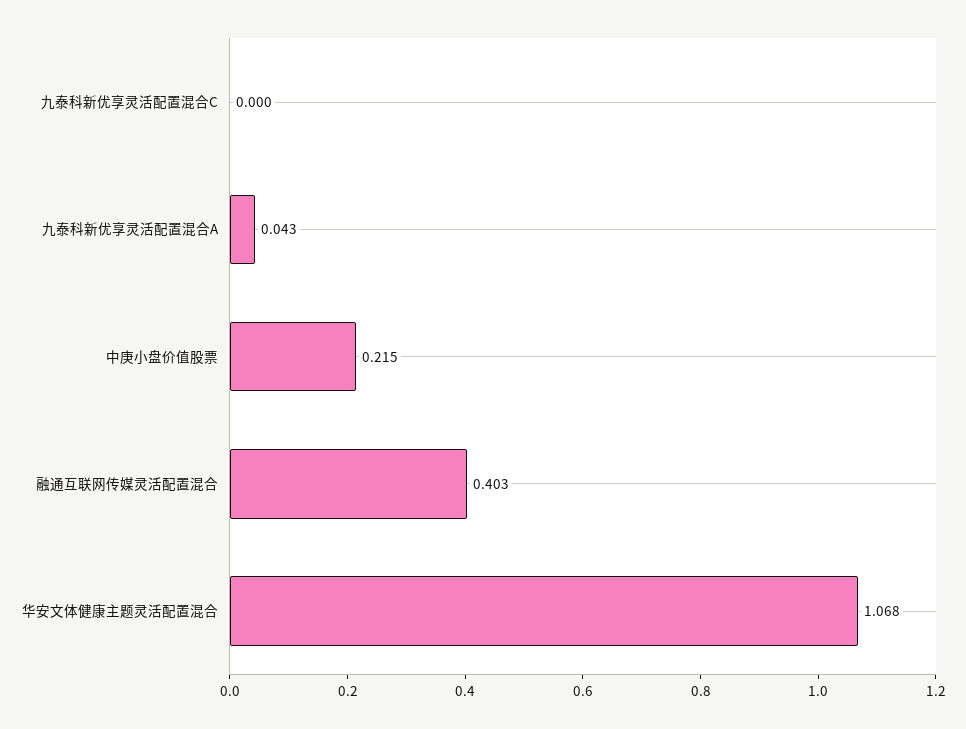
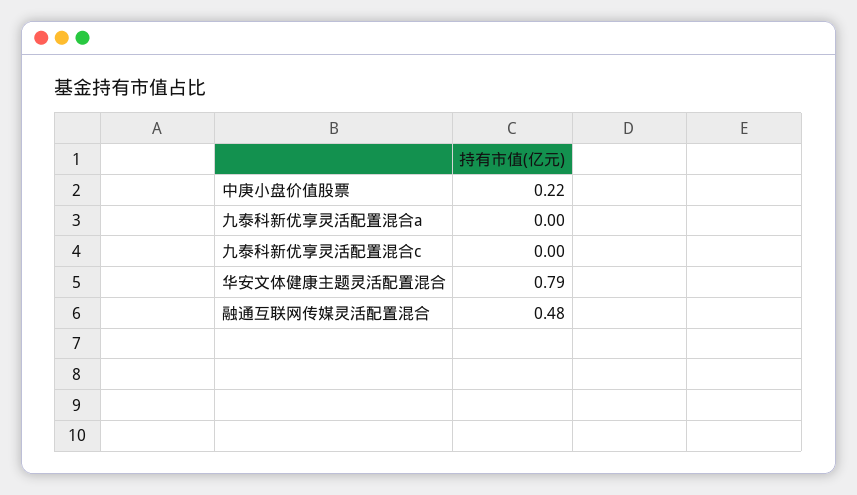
九泰科新优享灵活配置混合A: 0.043 -> 0
融通互联网传媒灵活配置混合: 0.403 -> 0.48
华安文体健康主题灵活配置混合: 1.068 -> 0.79

